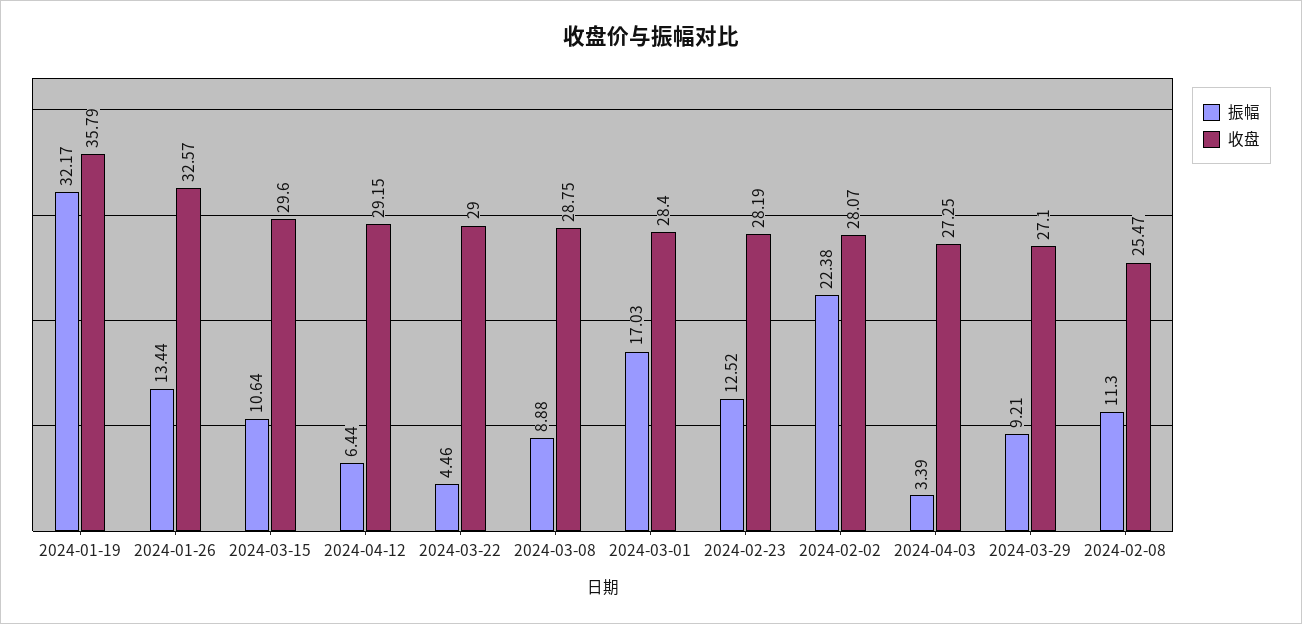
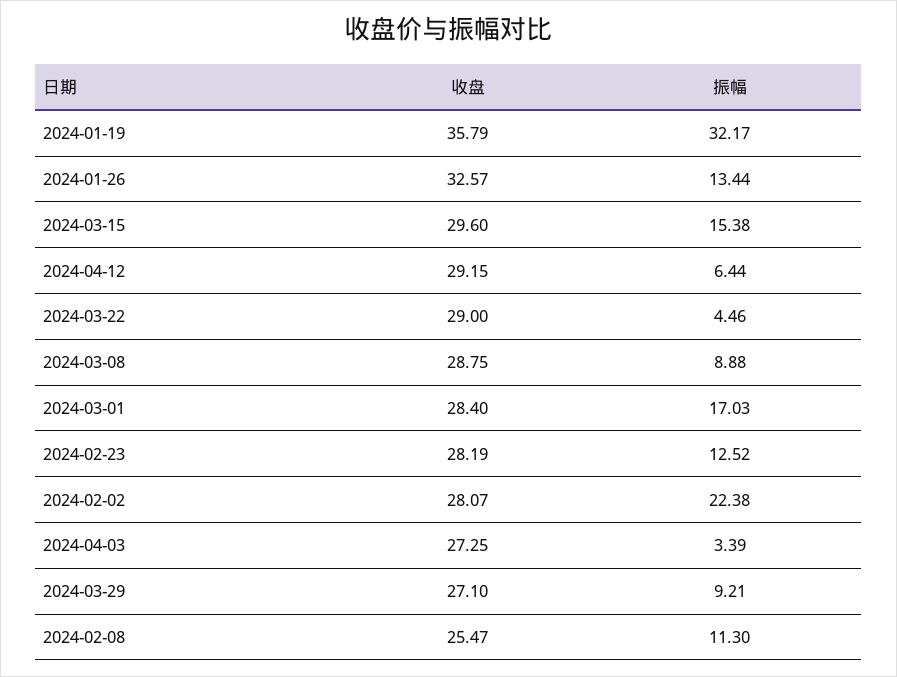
振幅, 2024-03-15: 10.64 -> 15.38

